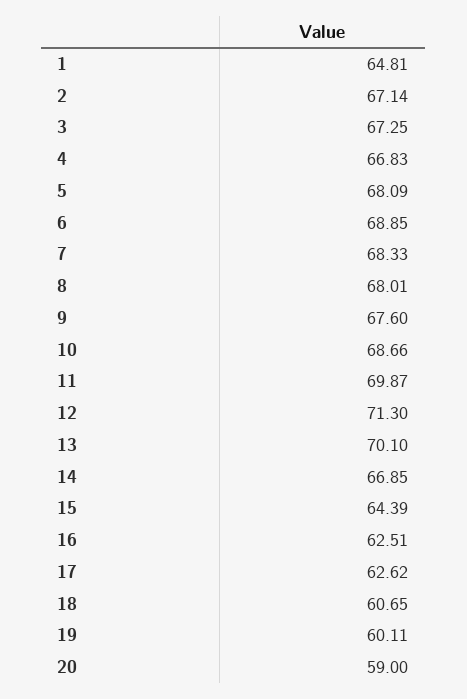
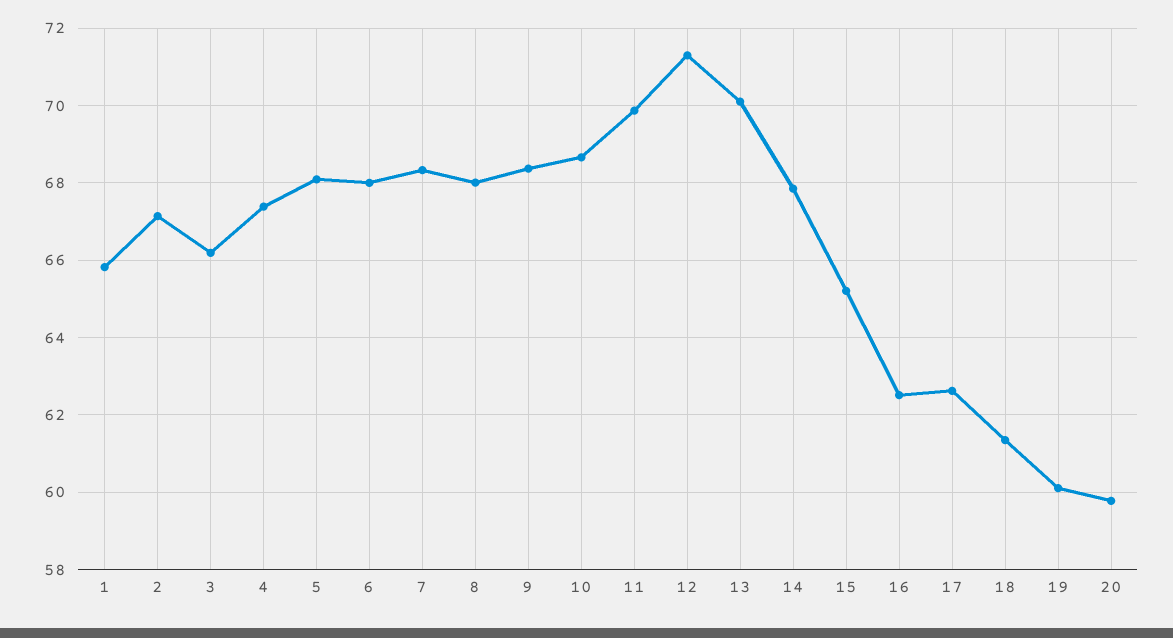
1: 64.81 -> 65.8
3: 67.25 -> 66.2
4: 66.83 -> 67.4
6: 68.85 -> 68
9: 67.6 -> 68.4
14: 66.85 -> 67.8
15: 64.39 -> 65.2
18: 60.65 -> 61.4
20: 59 -> 59.8

